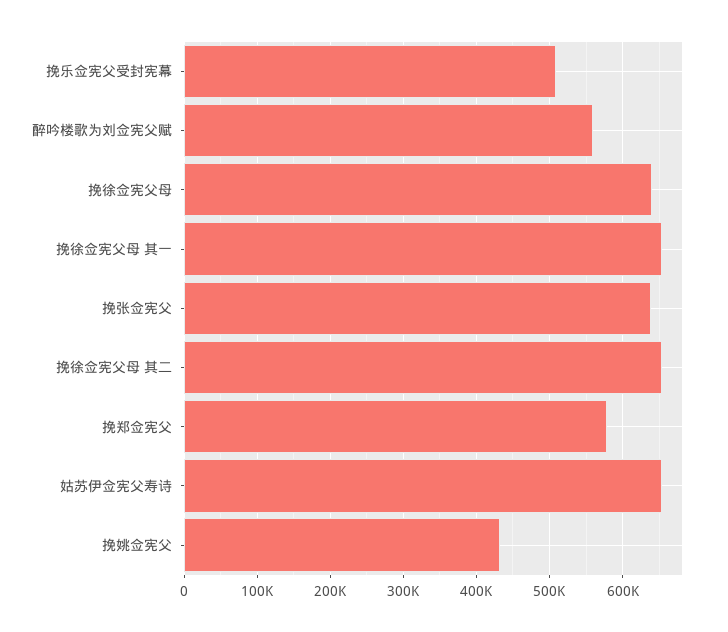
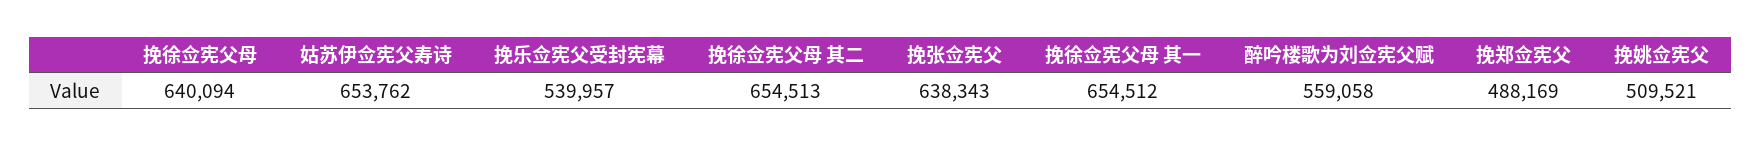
挽乐佥宪父受封宪幕: 510000 -> 539957
挽郑佥宪父: 580000 -> 488169
挽姚佥宪父: 430000 -> 509521

